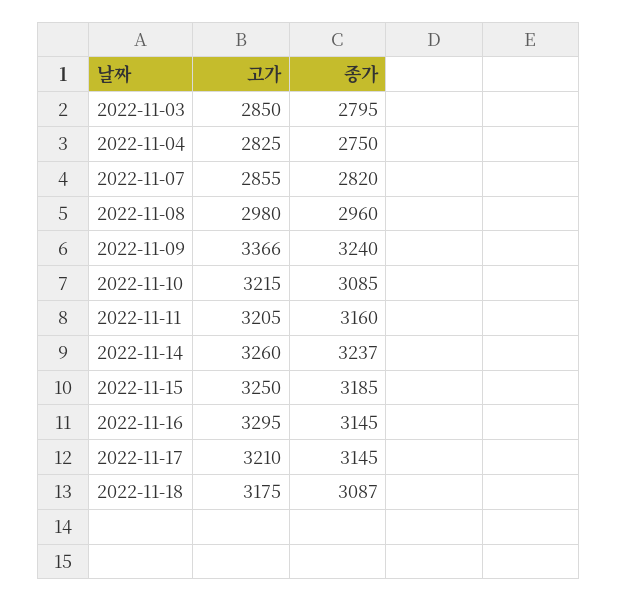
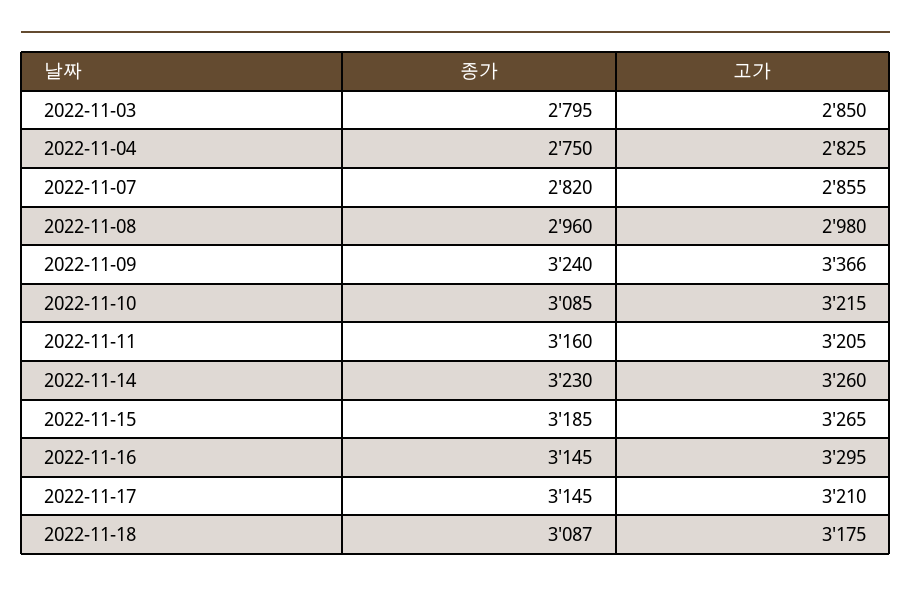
종가, 2022-11-14: 3237 -> 3230
고가, 2022-11-15: 3250 -> 3265

